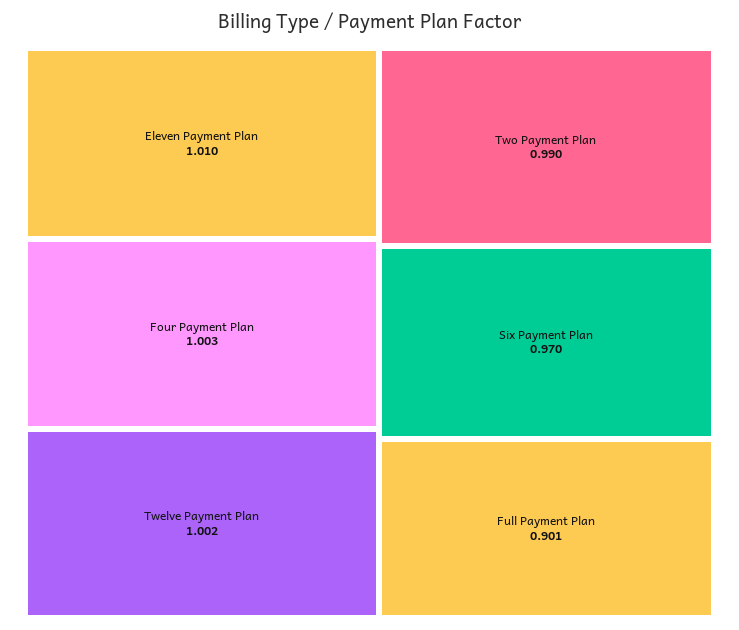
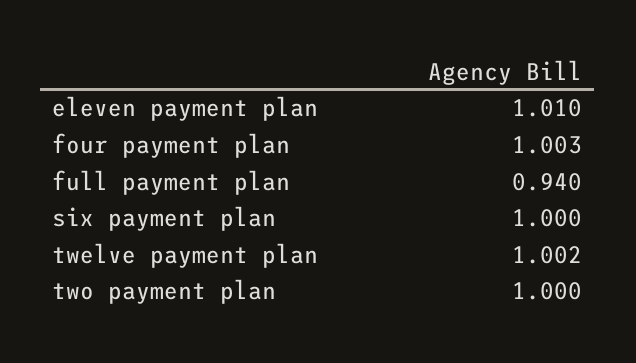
Two Payment Plan: 0.99 -> 1
Six Payment Plan: 0.97 -> 1
Full Payment Plan: 0.901 -> 0.94

